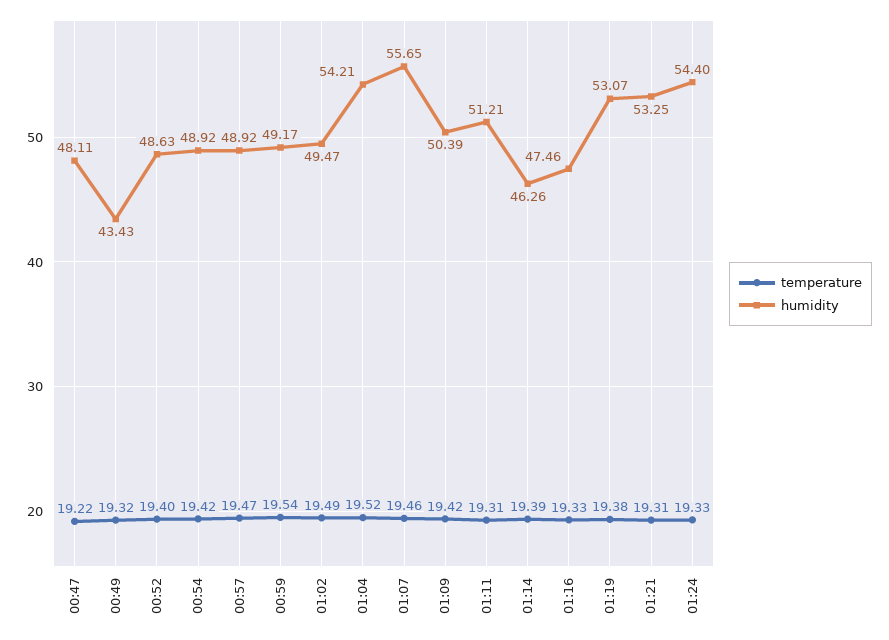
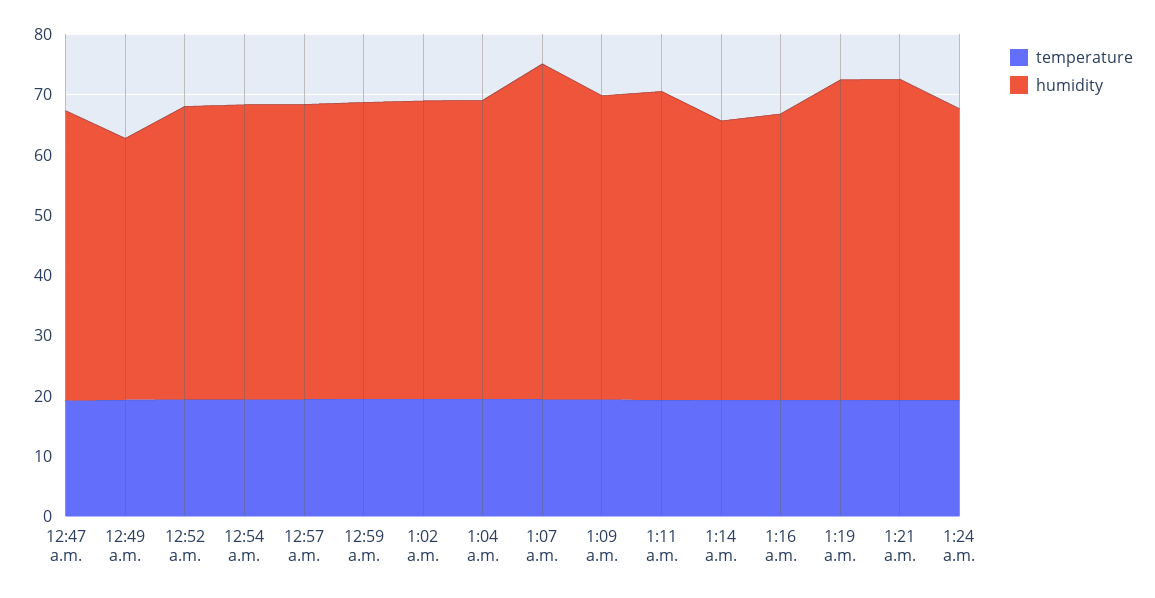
humidity, 01:04: 54.21 -> 50
humidity, 01:24: 54.4 -> 48

